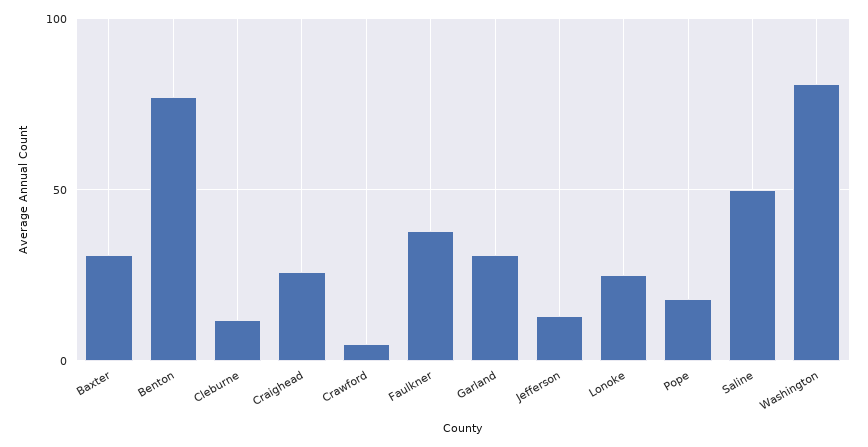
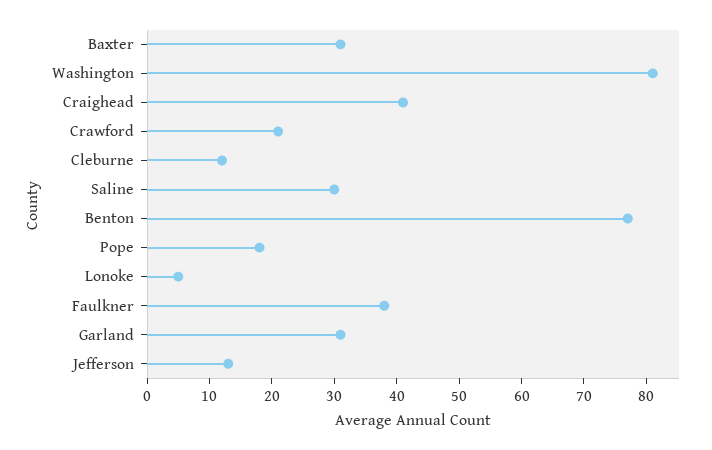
Craighead: 25 -> 40
Crawford: 5 -> 20
Lonoke: 25 -> 5
Saline: 50 -> 30

